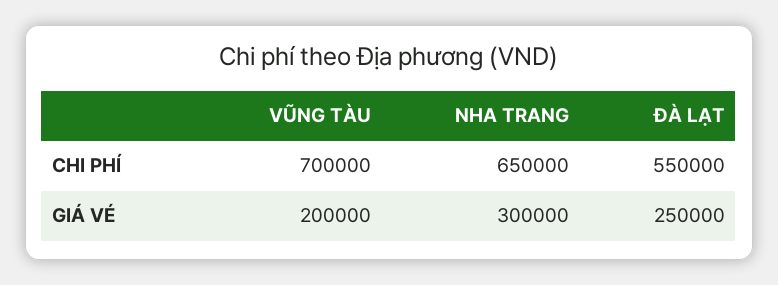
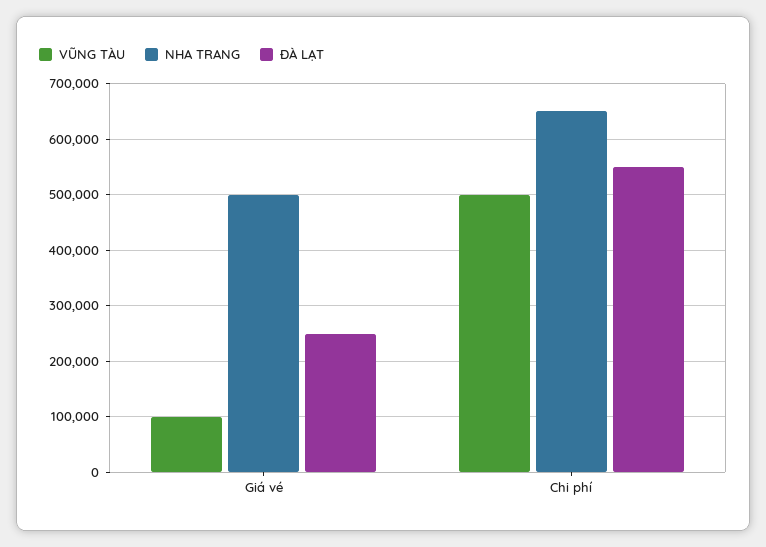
VŨNG TÀU, CHI PHÍ: 700000 -> 500000
VŨNG TÀU, GIÁ VÉ: 200000 -> 100000
NHA TRANG, GIÁ VÉ: 300000 -> 500000

